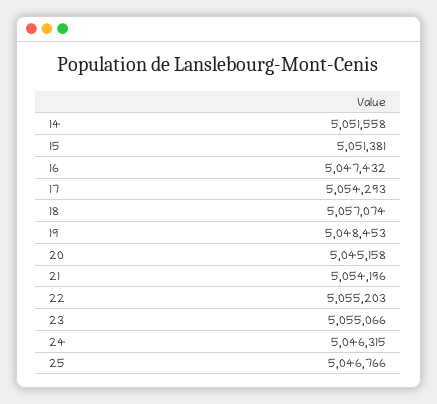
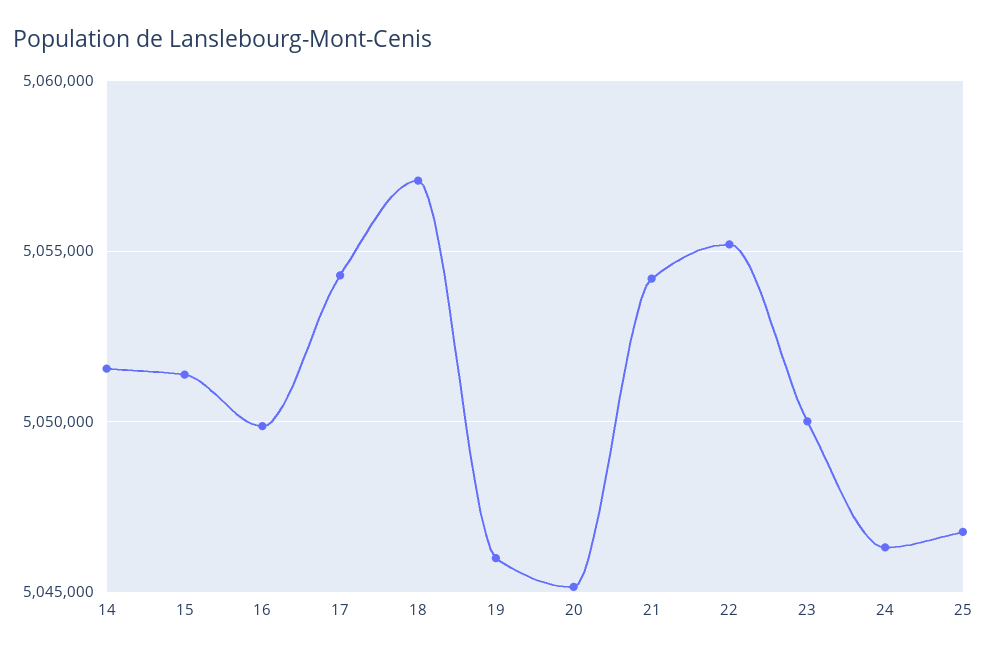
16: 5047432 -> 5050000
19: 5048453 -> 5046000
23: 5055066 -> 5050000

